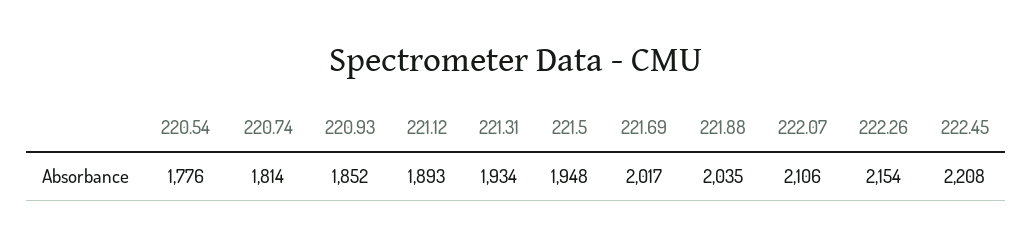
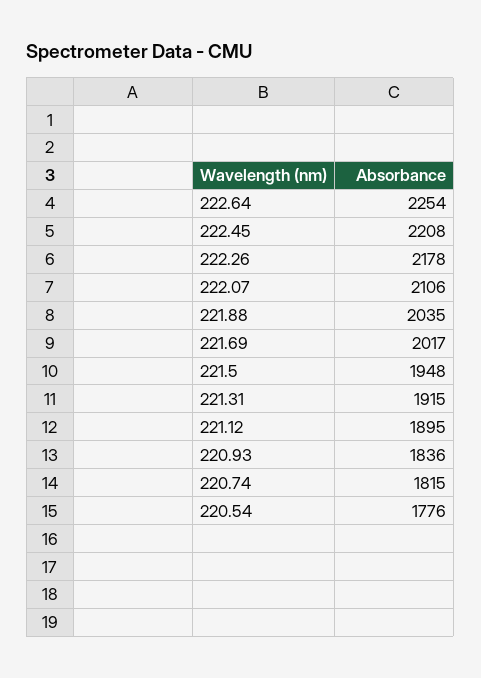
220.74: 1814 -> 1815
220.93: 1852 -> 1836
221.12: 1893 -> 1895
221.31: 1934 -> 1915
222.26: 2154 -> 2178
222.64: none -> 2254

